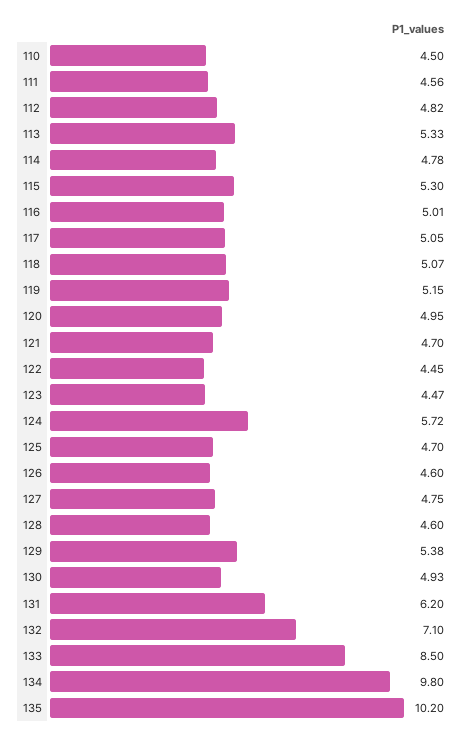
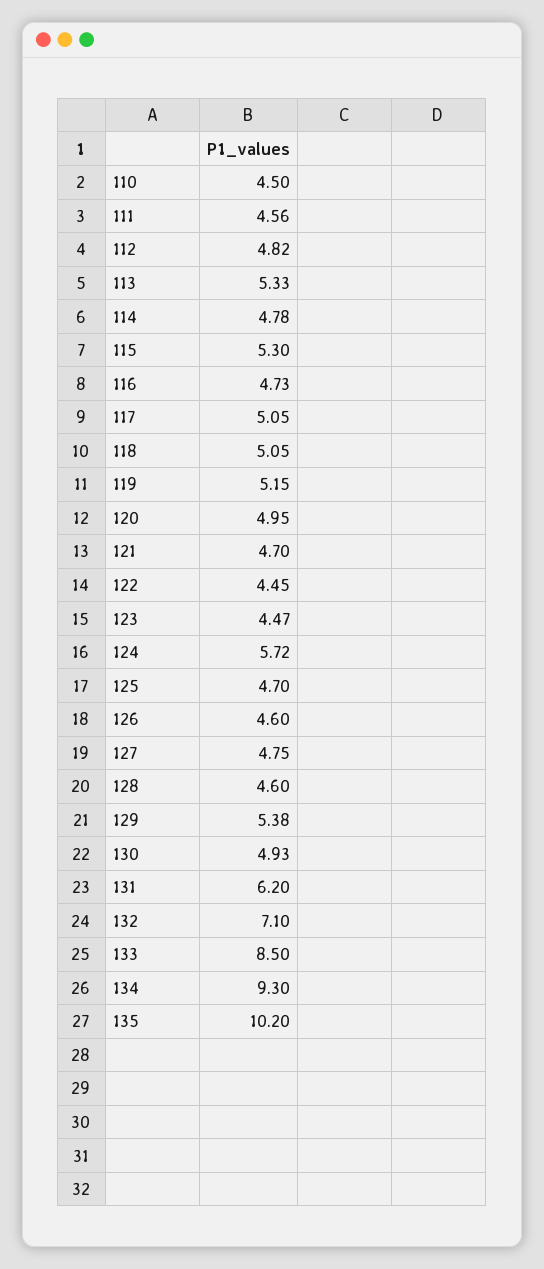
116: 5.01 -> 4.73
118: 5.07 -> 5.05
134: 9.8 -> 9.3

